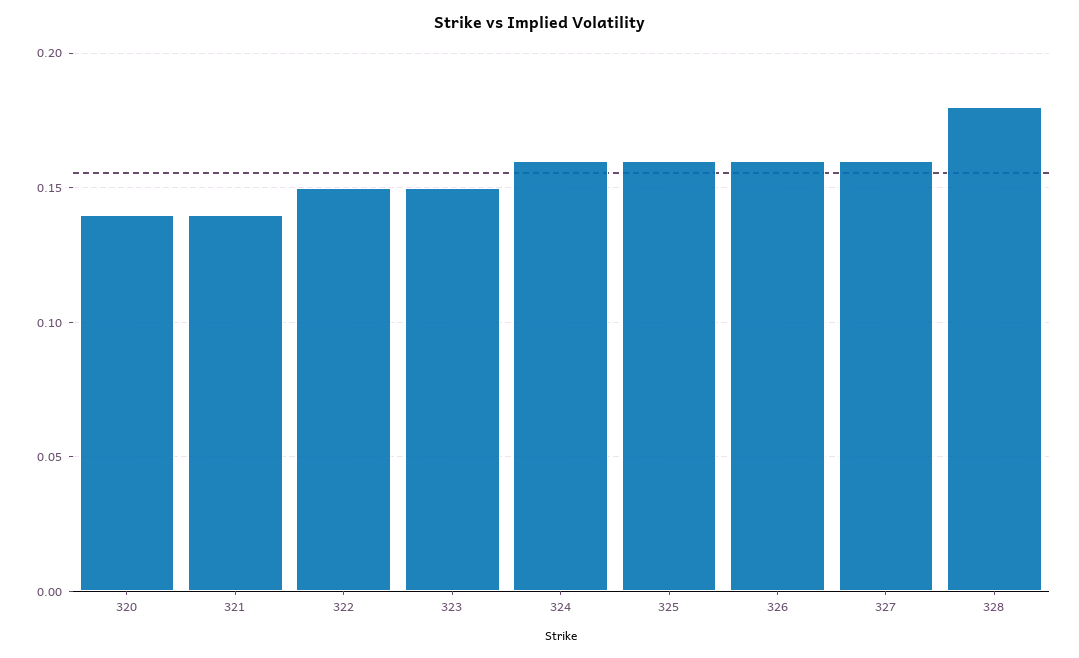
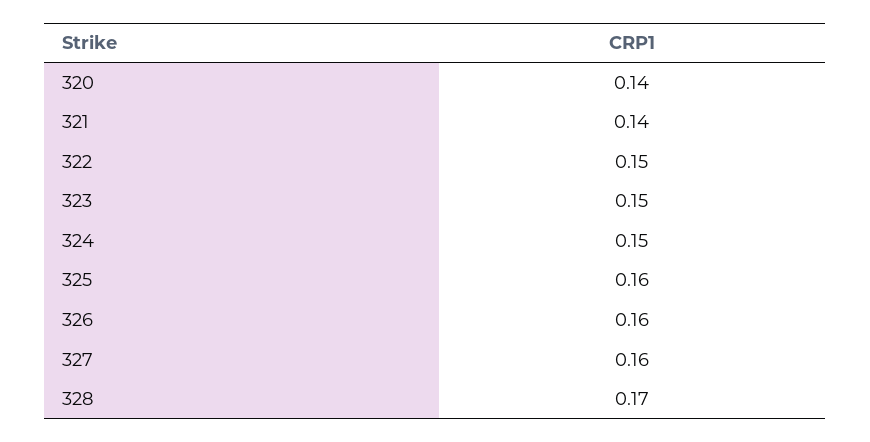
324: 0.16 -> 0.15
328: 0.18 -> 0.17

